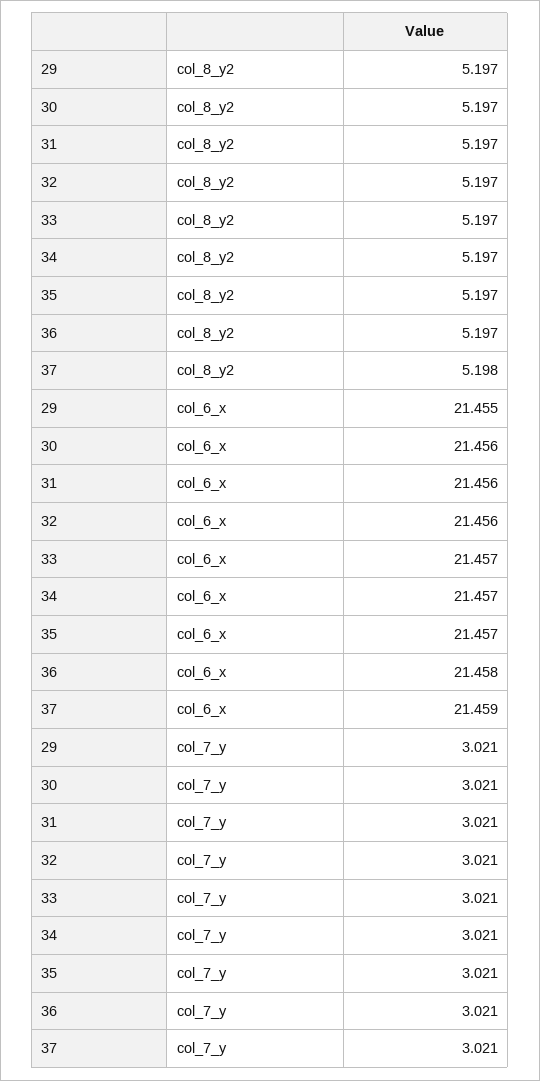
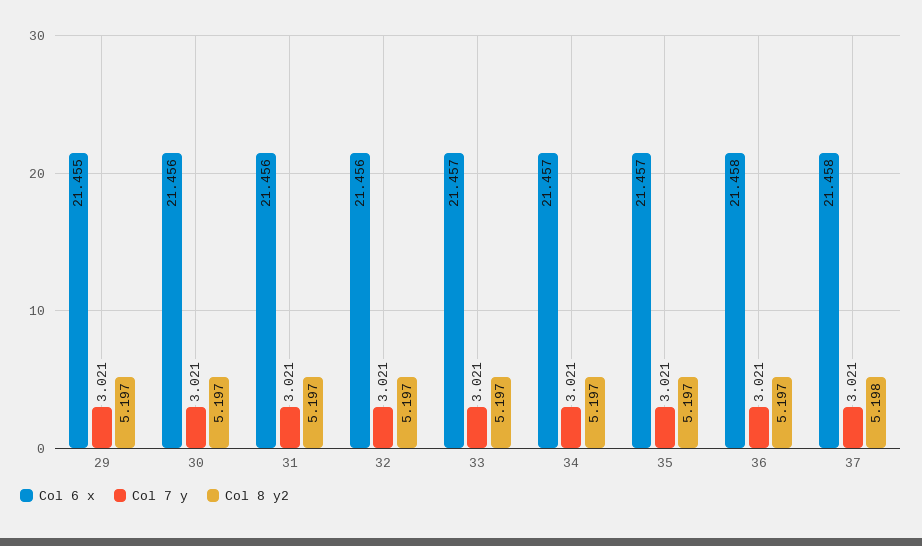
col_6_x, 37: 21.459 -> 21.458

